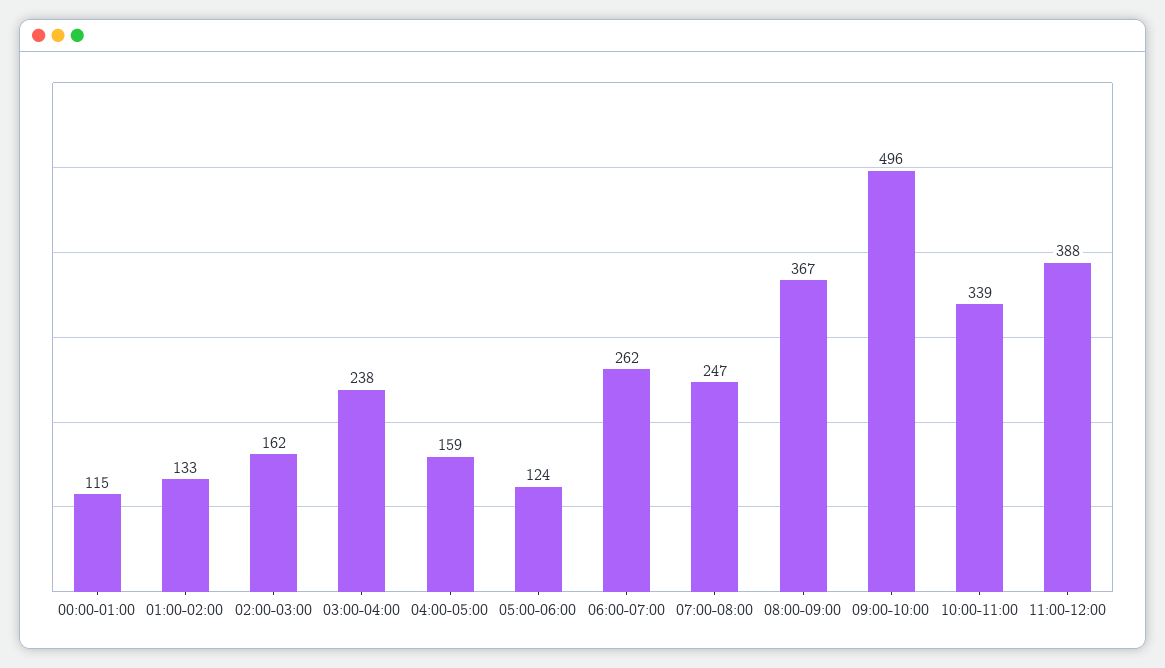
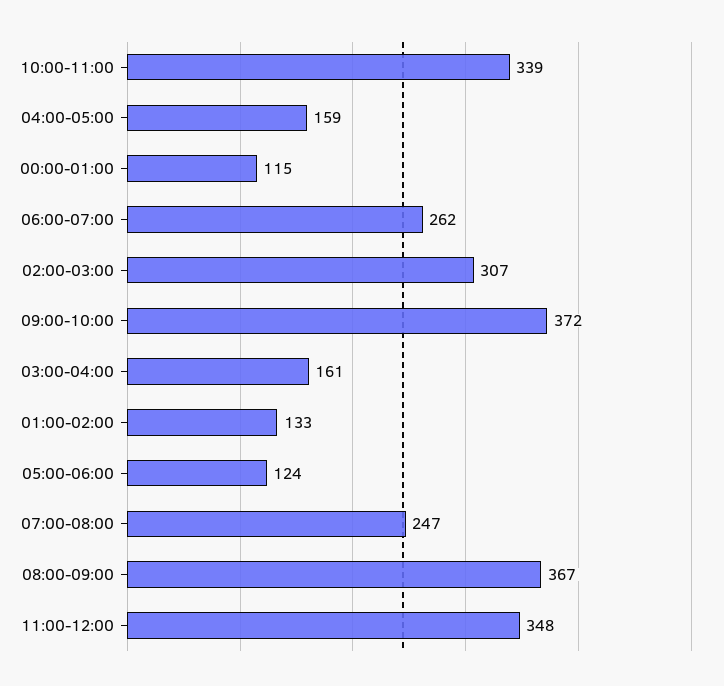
02:00-03:00: 162 -> 307
03:00-04:00: 238 -> 161
09:00-10:00: 496 -> 372
11:00-12:00: 388 -> 348

